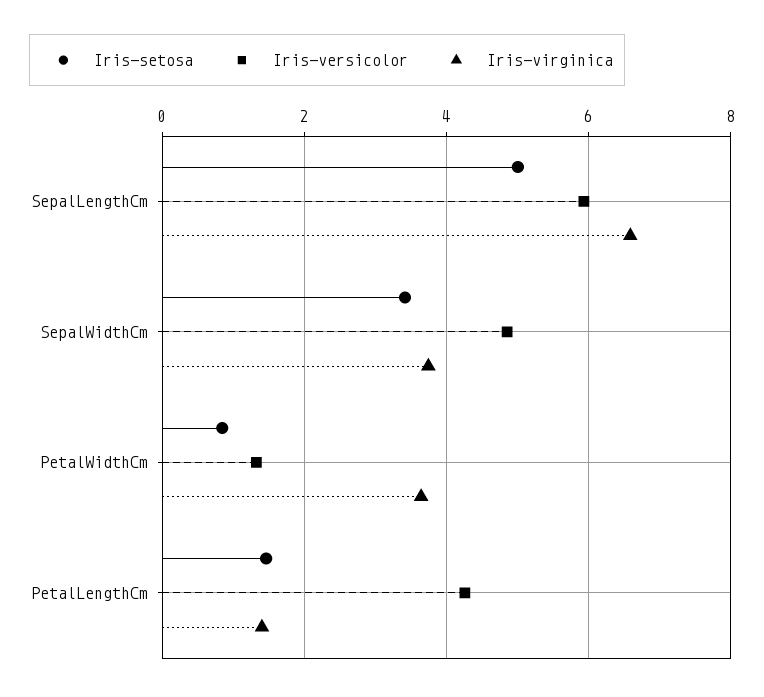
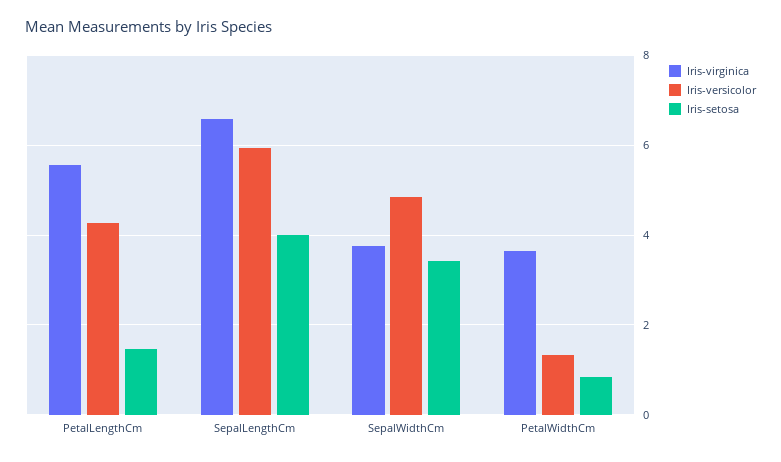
Iris-setosa, SepalLengthCm: 5 -> 4
Iris-virginica, PetalLengthCm: 1.4 -> 5.6

